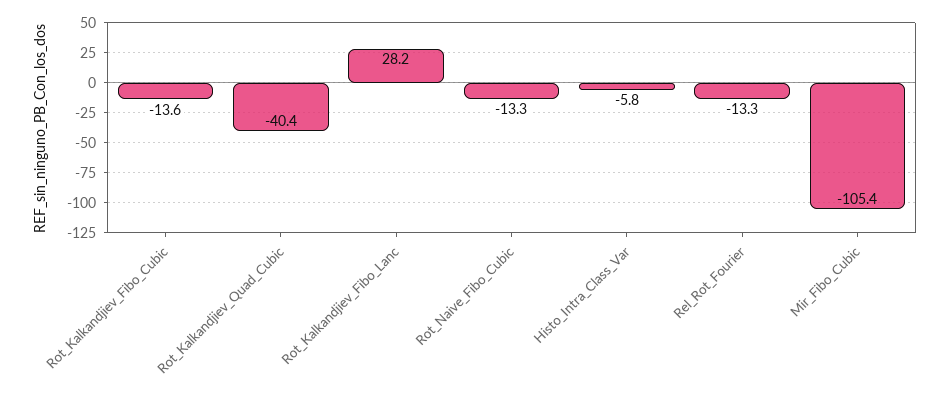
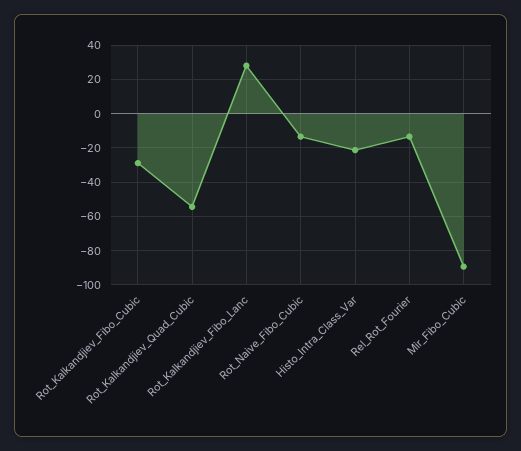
Rot_Kalkandjiev_Fibo_Cubic: -13.6 -> -30
Rot_Kalkandjiev_Quad_Cubic: -40.4 -> -55
Histo_Intra_Class_Var: -5.8 -> -20
Mir_Fibo_Cubic: -105.4 -> -90

